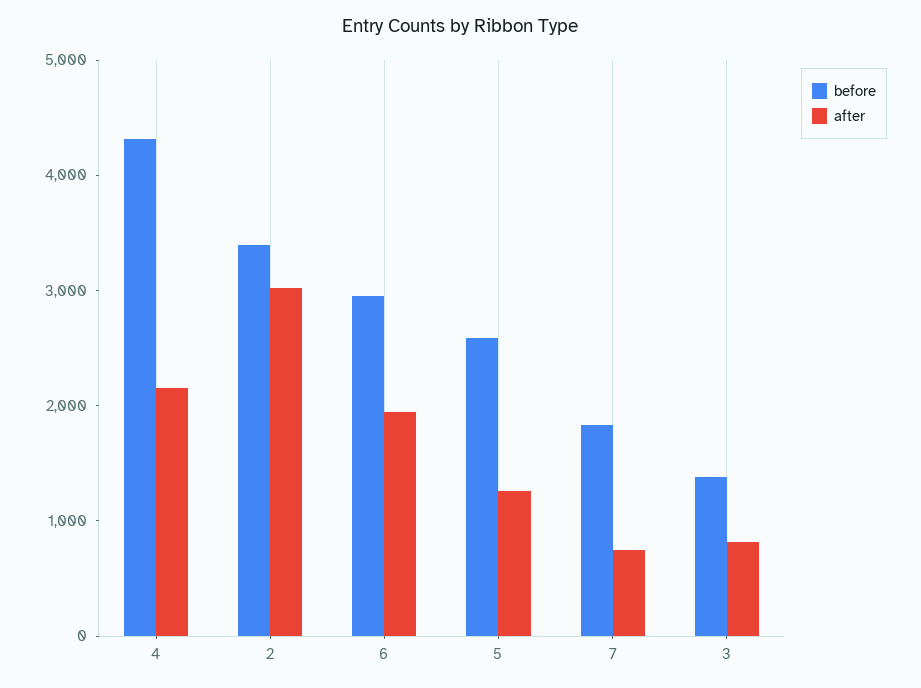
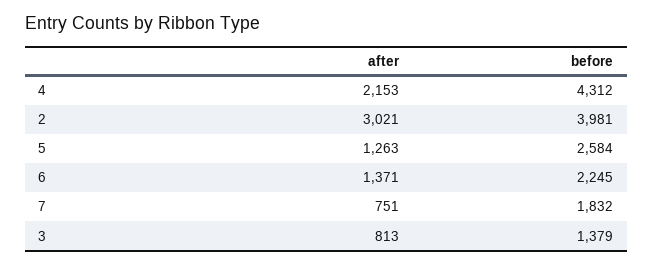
before, 2: 3400 -> 3981
before, 6: 3000 -> 2245
after, 6: 2000 -> 1371

